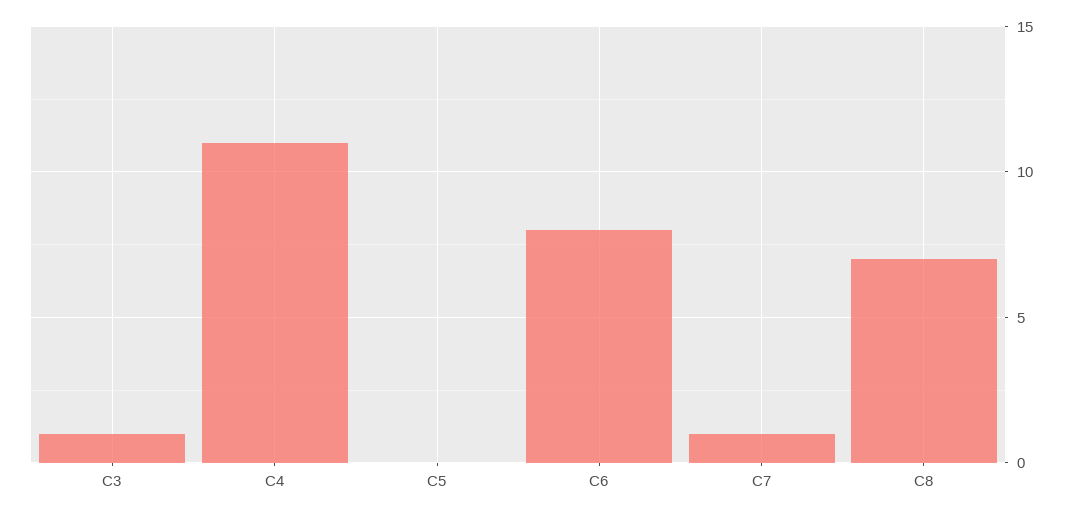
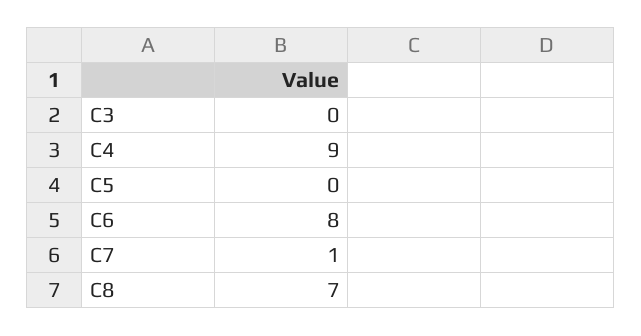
C3: 1 -> 0
C4: 11 -> 9

